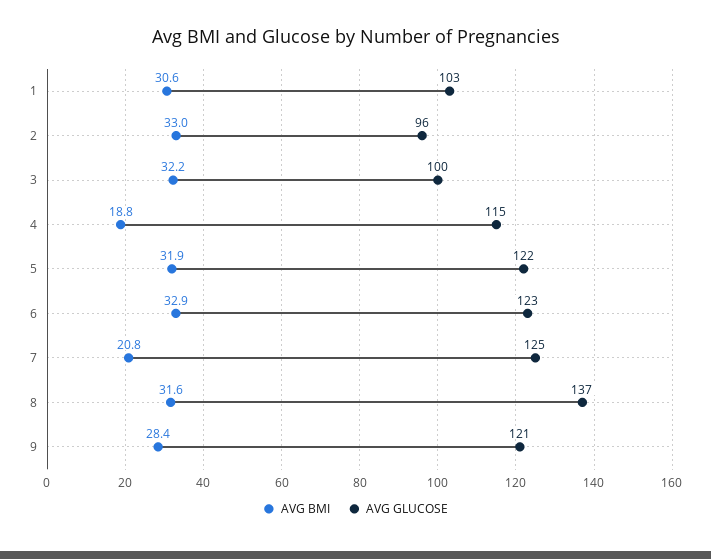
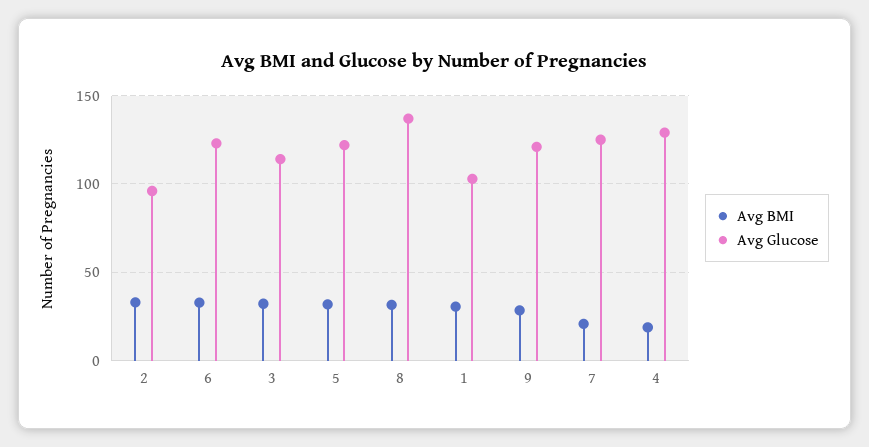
AVG GLUCOSE, 3: 100 -> 115
AVG GLUCOSE, 4: 115 -> 130

